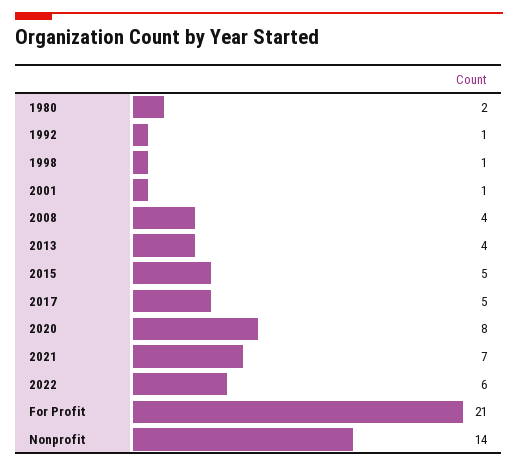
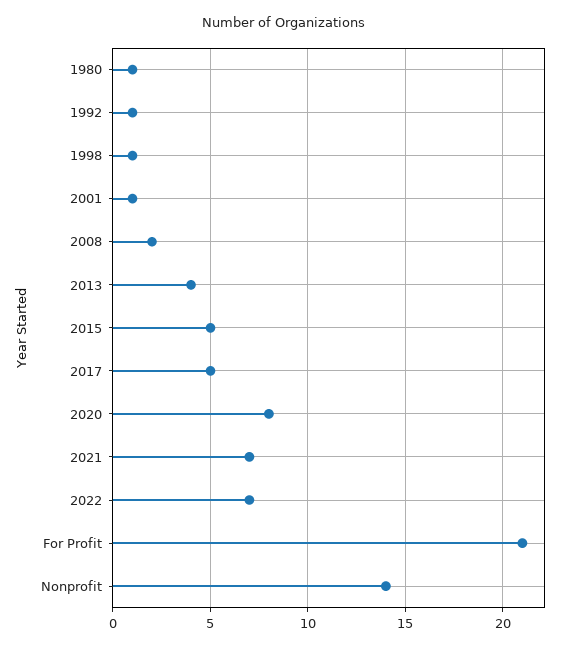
1980: 2 -> 1
2008: 4 -> 2
2022: 6 -> 7

